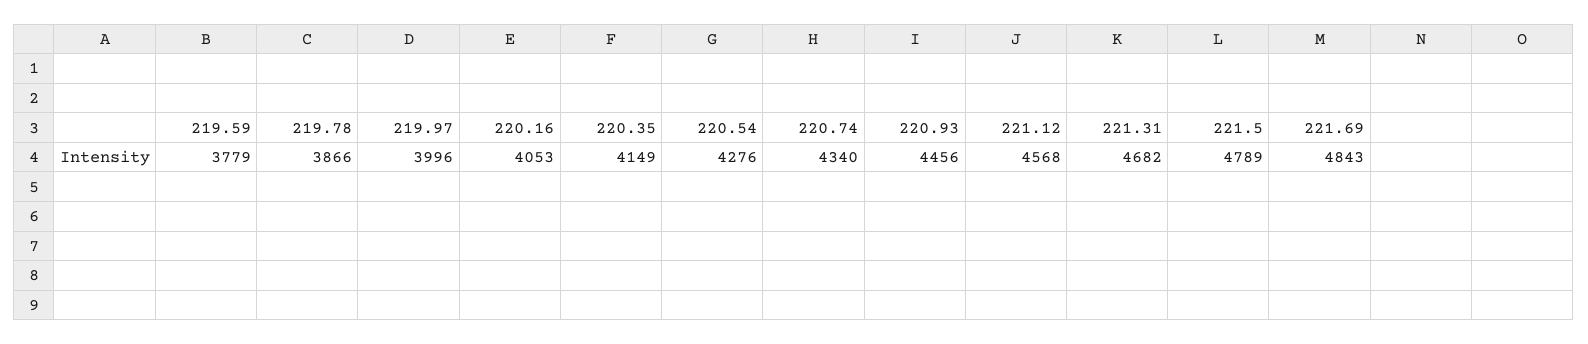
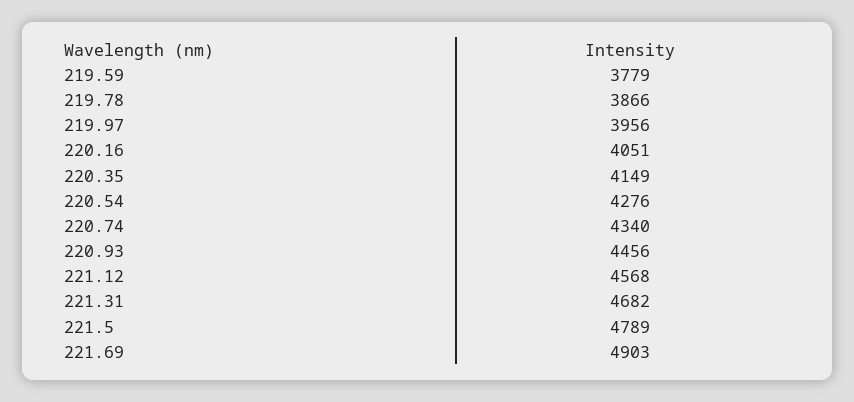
219.97: 3996 -> 3956
220.16: 4053 -> 4051
221.69: 4843 -> 4903

